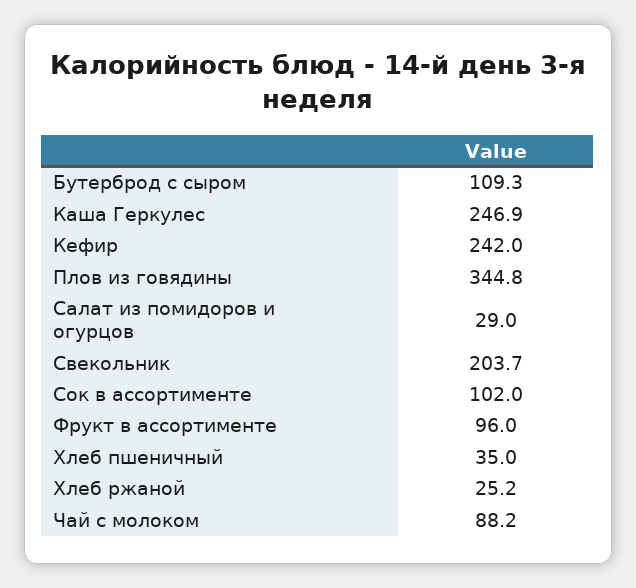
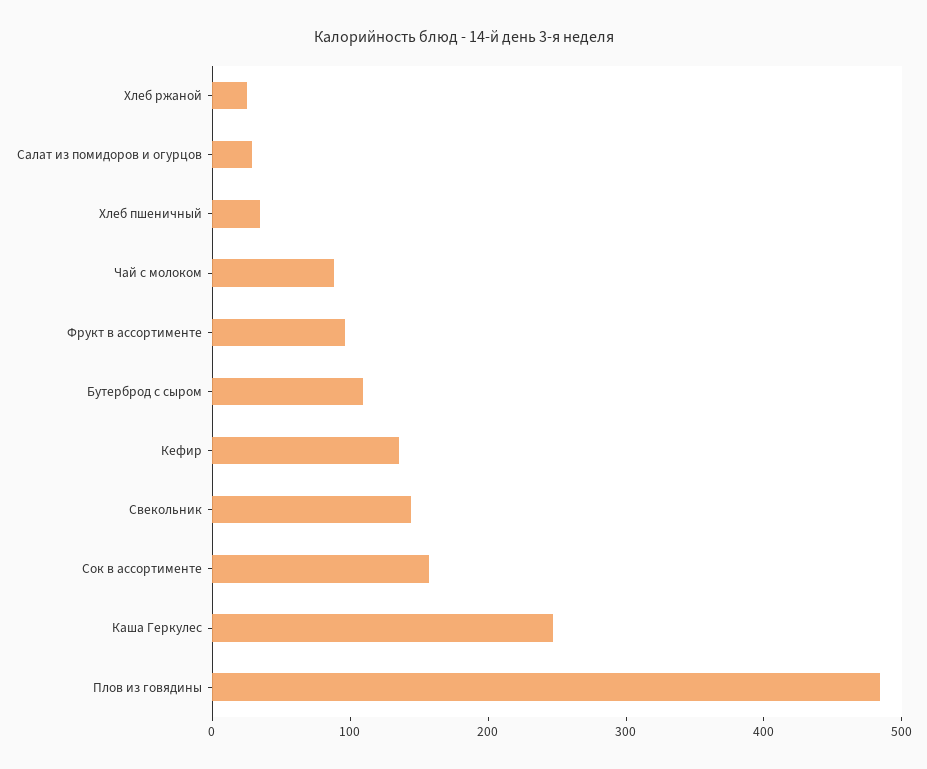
Кефир: 242 -> 140
Плов из говядины: 344.8 -> 480
Свекольник: 203.7 -> 140
Сок в ассортименте: 102 -> 160

